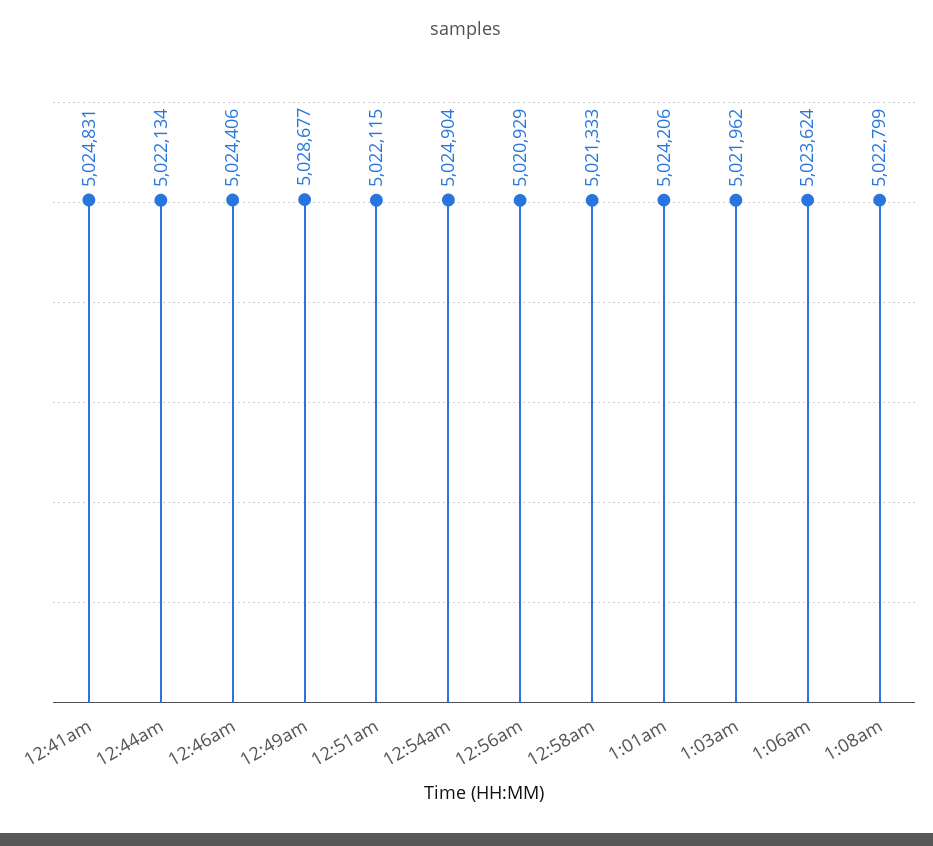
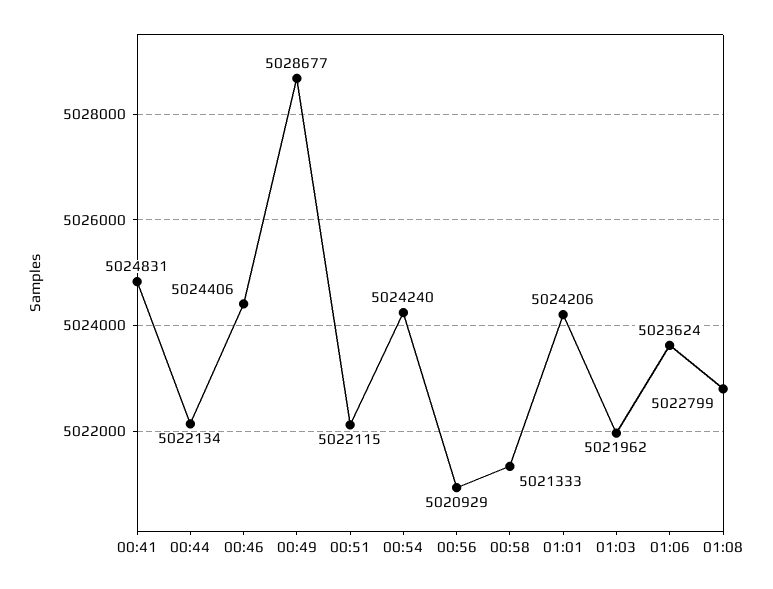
12:54am: 5024904 -> 5024240

